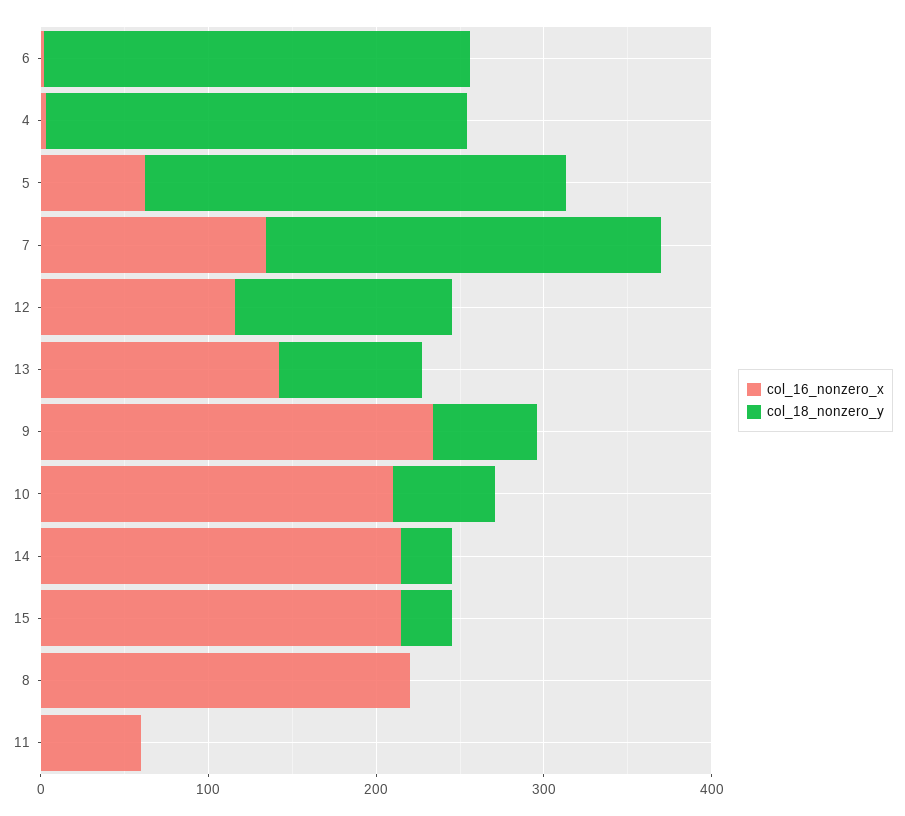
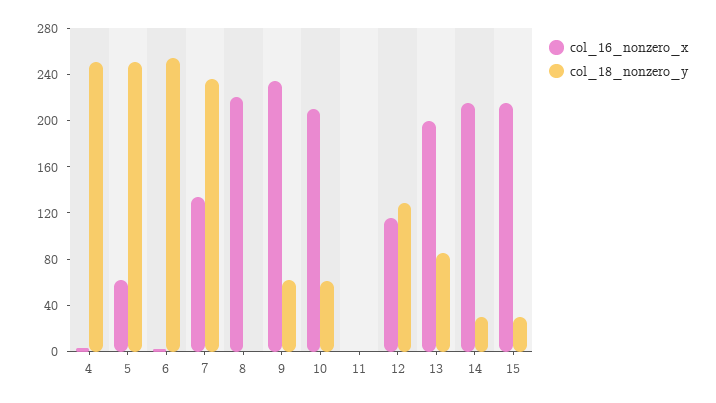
col_16_nonzero_x, 13: 140 -> 200
col_16_nonzero_x, 11: 60 -> 0

